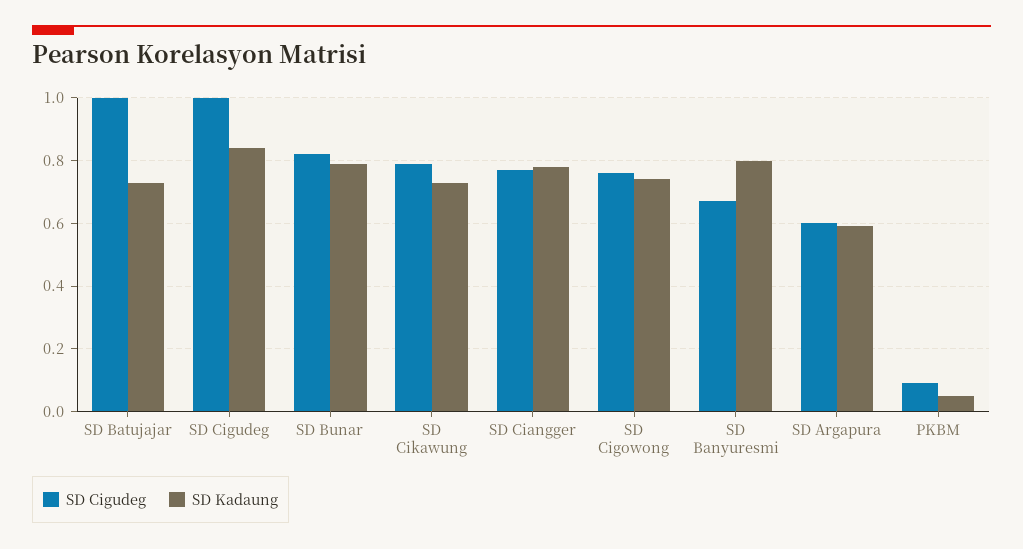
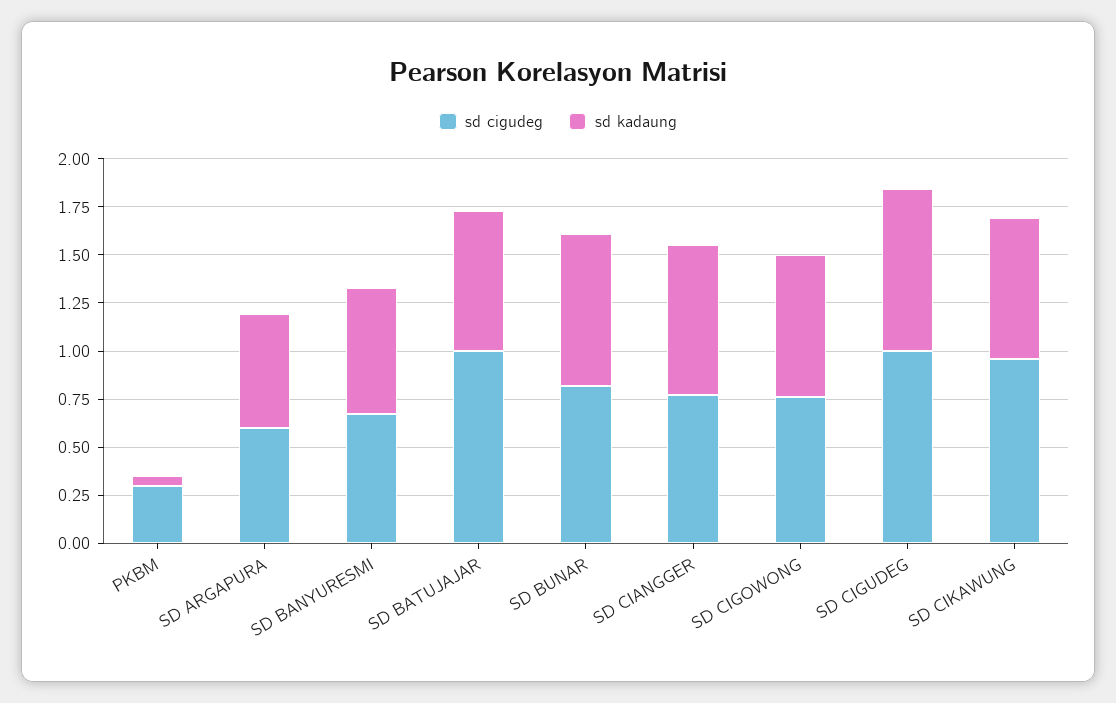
SD Cigudeg, SD Cikawung: 0.8 -> 0.95
SD Kadaung, SD Banyuresmi: 0.8 -> 0.65
SD Cigudeg, PKBM: 0.1 -> 0.3

